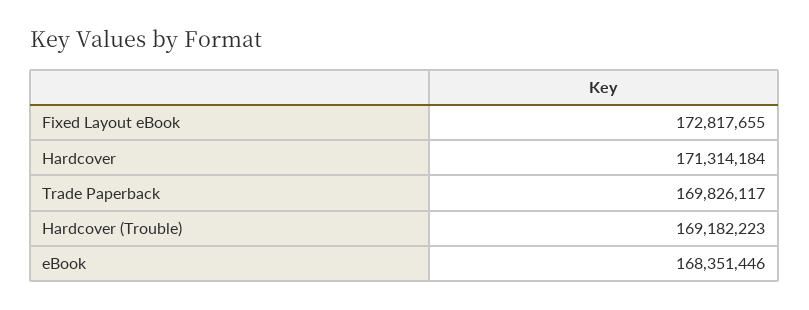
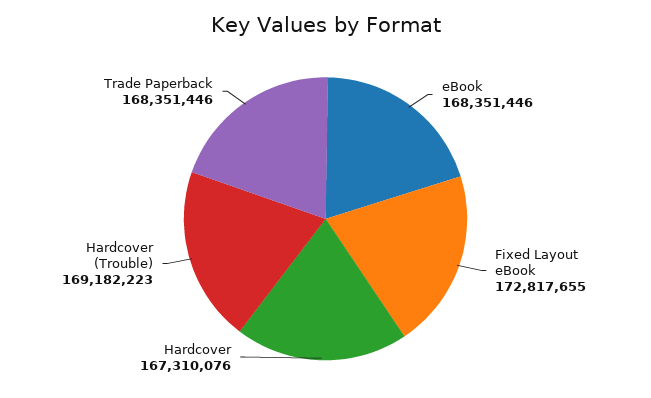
Hardcover: 171314184 -> 167310076
Trade Paperback: 169826117 -> 168351446

